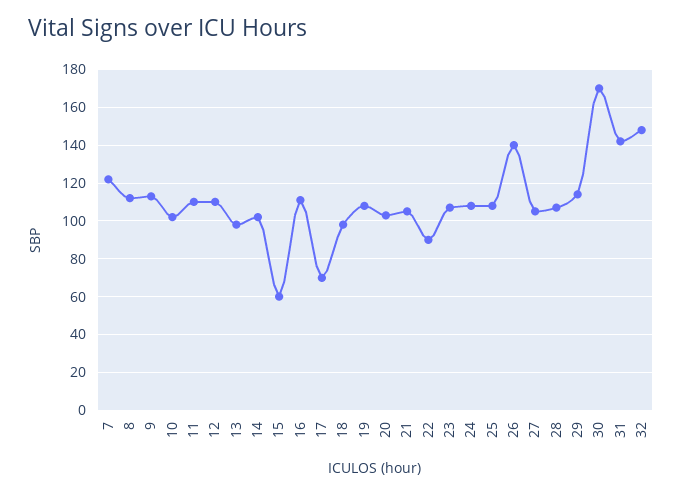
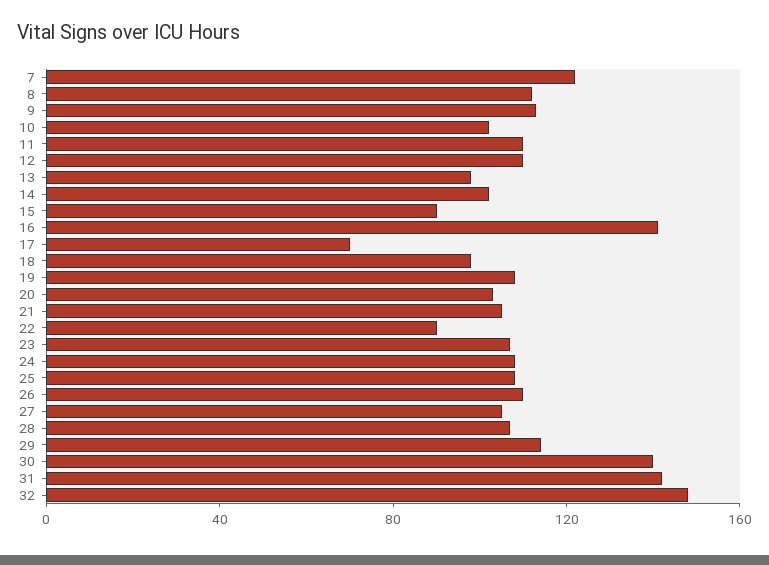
15: 60 -> 90
16: 110 -> 140
26: 140 -> 110
30: 170 -> 140

